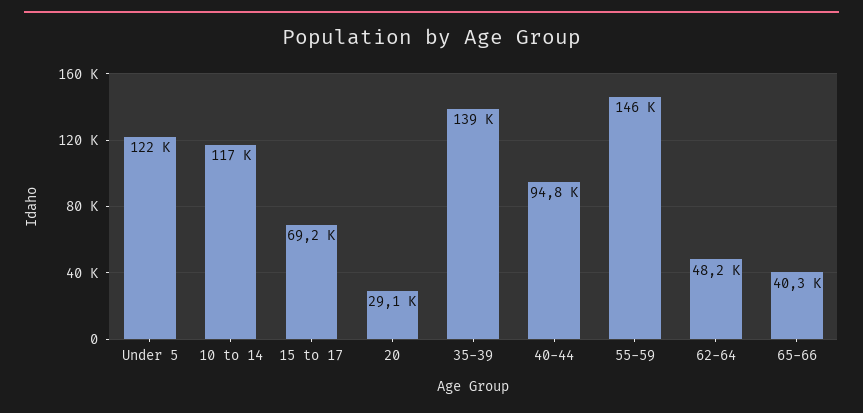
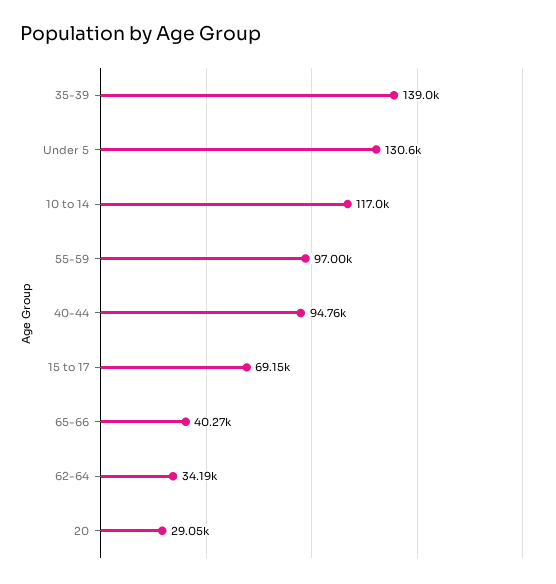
Under 5: 122000 -> 130600
55-59: 146000 -> 97000
62-64: 48200 -> 34190

